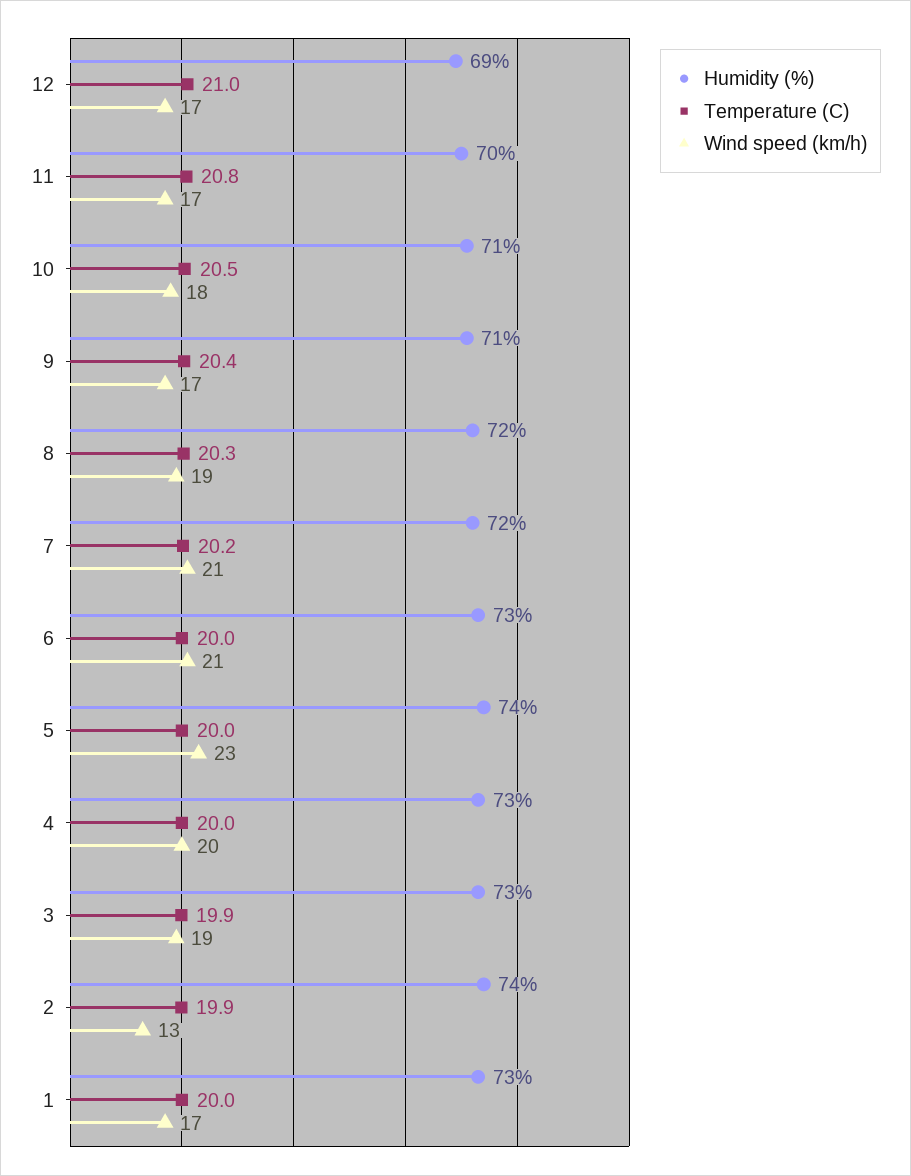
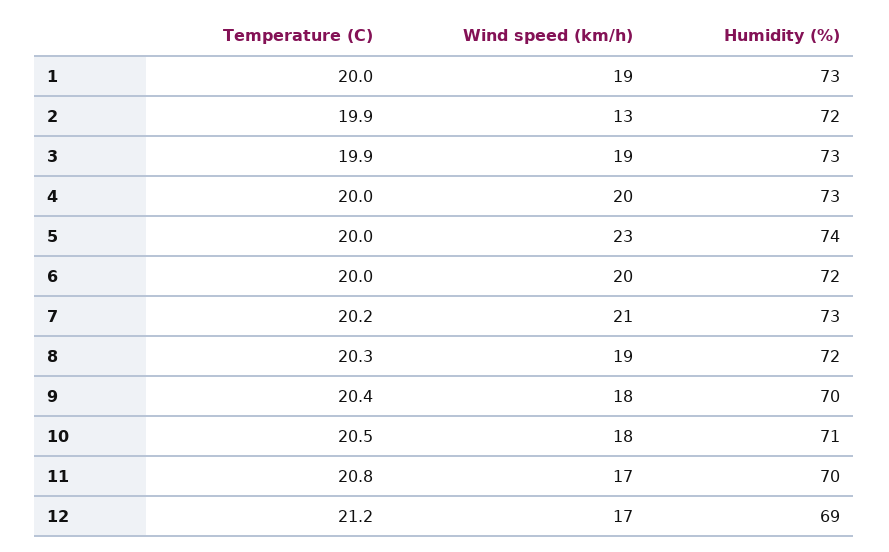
Temperature (C), 12: 21 -> 21.2
Humidity (%), 9: 71 -> 70
Wind speed (km/h), 9: 17 -> 18
Humidity (%), 7: 72 -> 73
Humidity (%), 6: 73 -> 72
Wind speed (km/h), 6: 21 -> 20
Humidity (%), 2: 74 -> 72
Wind speed (km/h), 1: 17 -> 19

